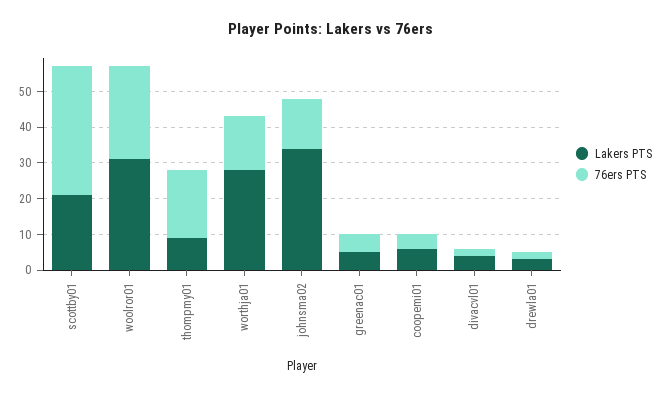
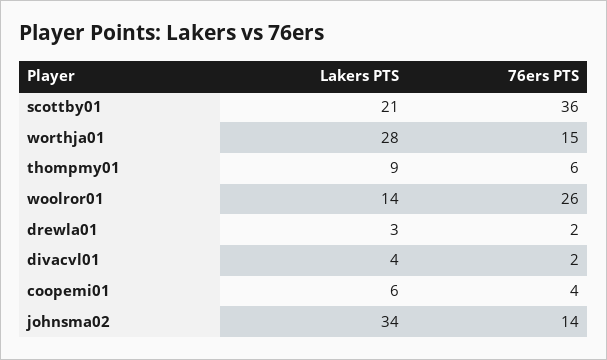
Lakers PTS, woolror01: 30 -> 14
76ers PTS, thompmy01: 20 -> 6
Lakers PTS, greenac01: 5 -> none
76ers PTS, greenac01: 5 -> none

